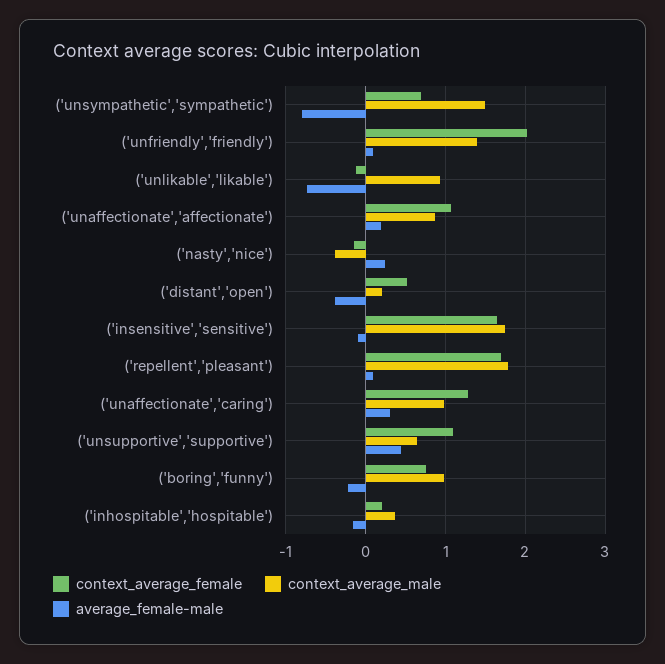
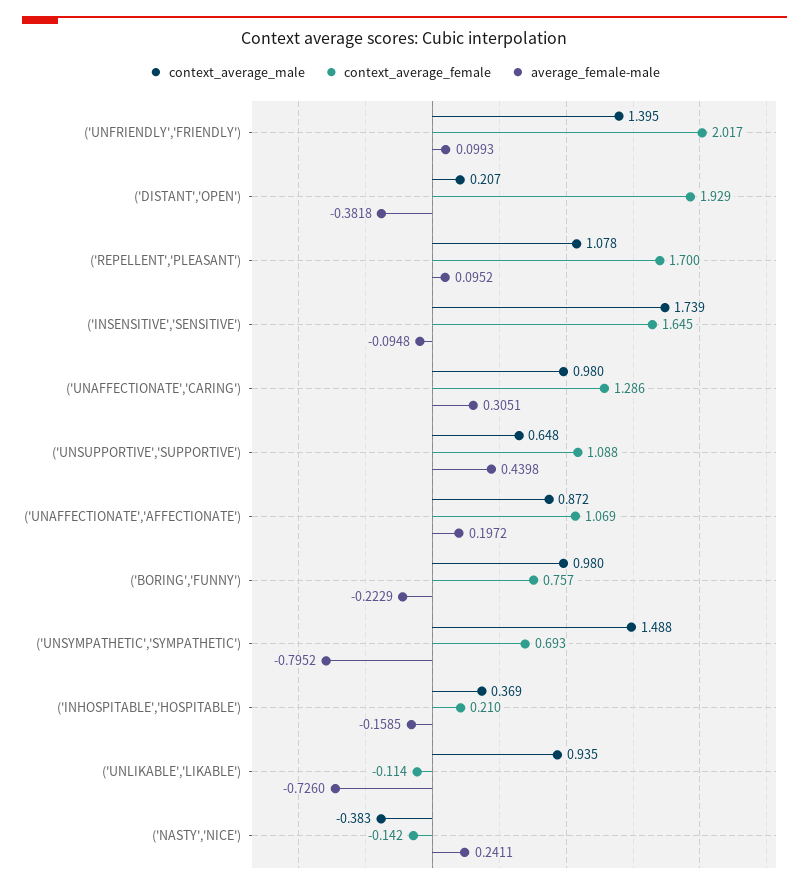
context_average_female, ('distant','open'): 0.5 -> 1.929
context_average_male, ('repellent','pleasant'): 1.8 -> 1.078

